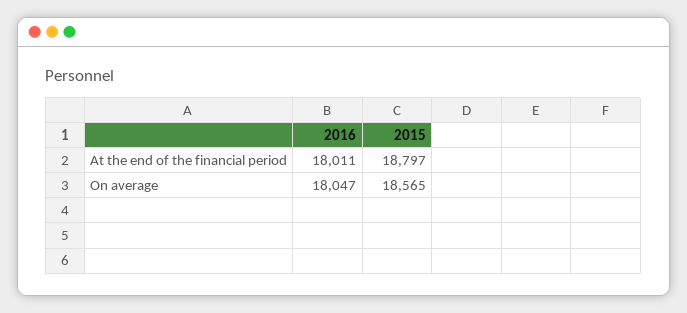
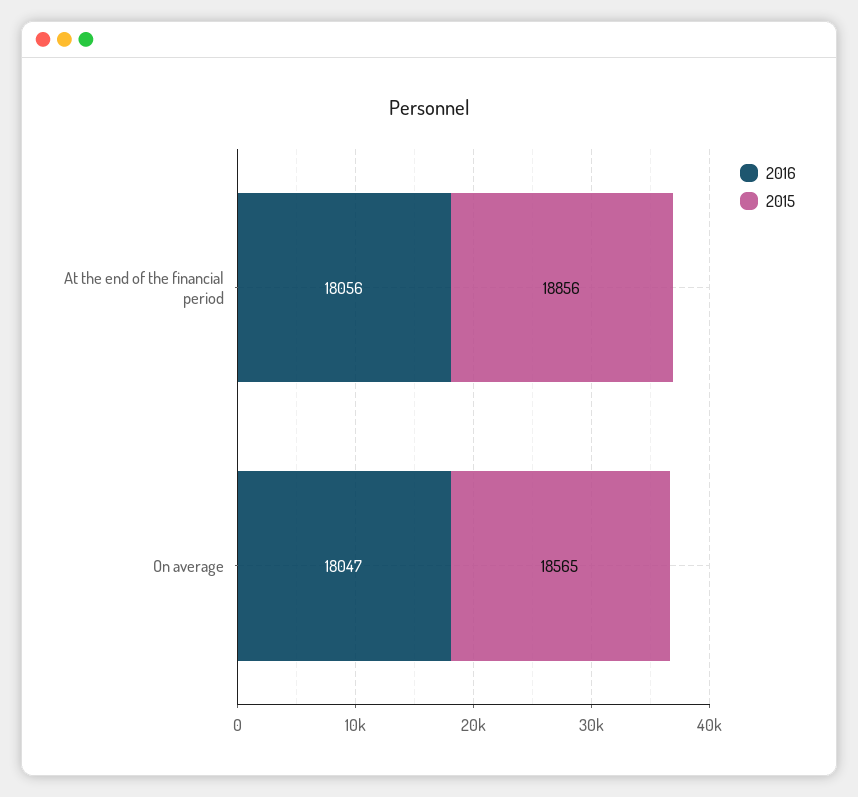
2016, At the end of the financial period: 18011 -> 18056
2015, At the end of the financial period: 18797 -> 18856

